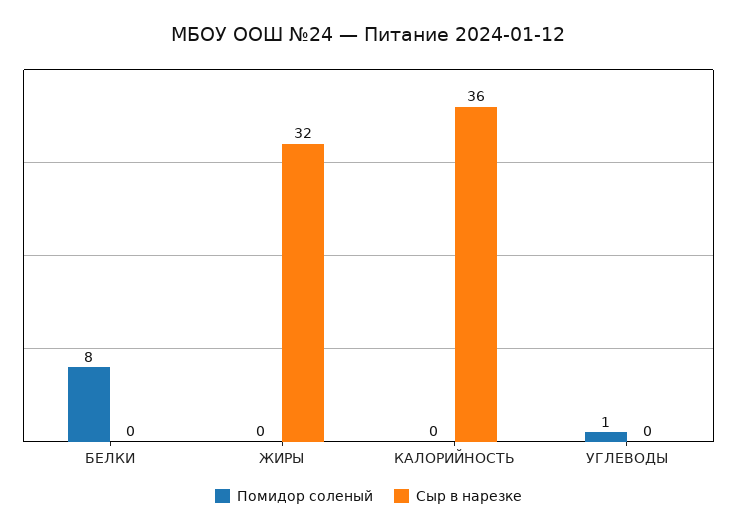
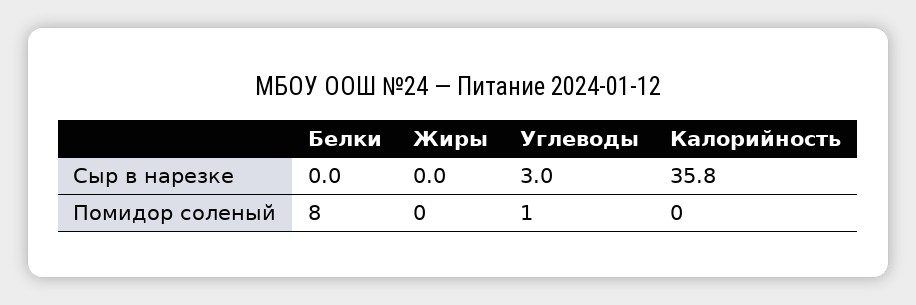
Сыр в нарезке, ЖИРЫ: 32 -> 0
Сыр в нарезке, УГЛЕВОДЫ: 0 -> 3

